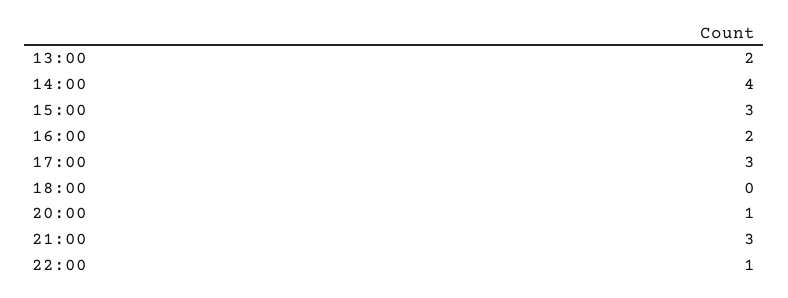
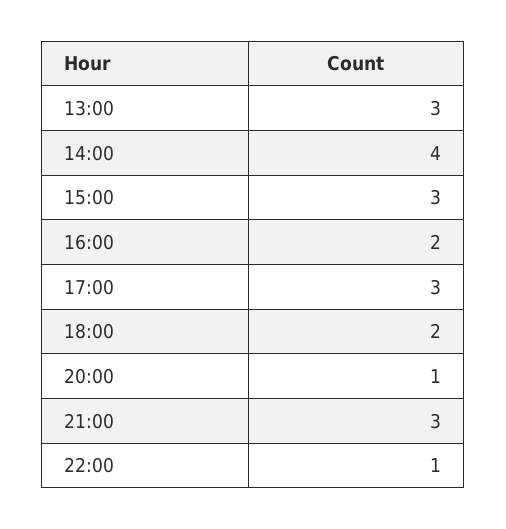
13:00: 2 -> 3
18:00: 0 -> 2

